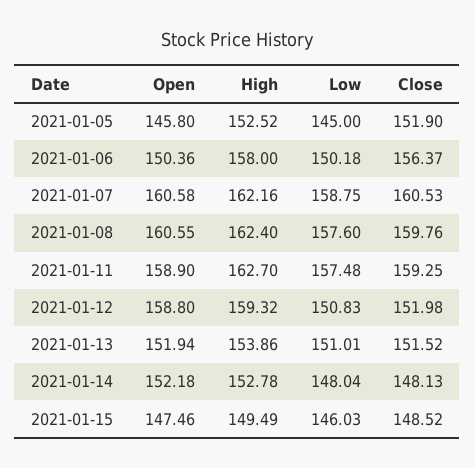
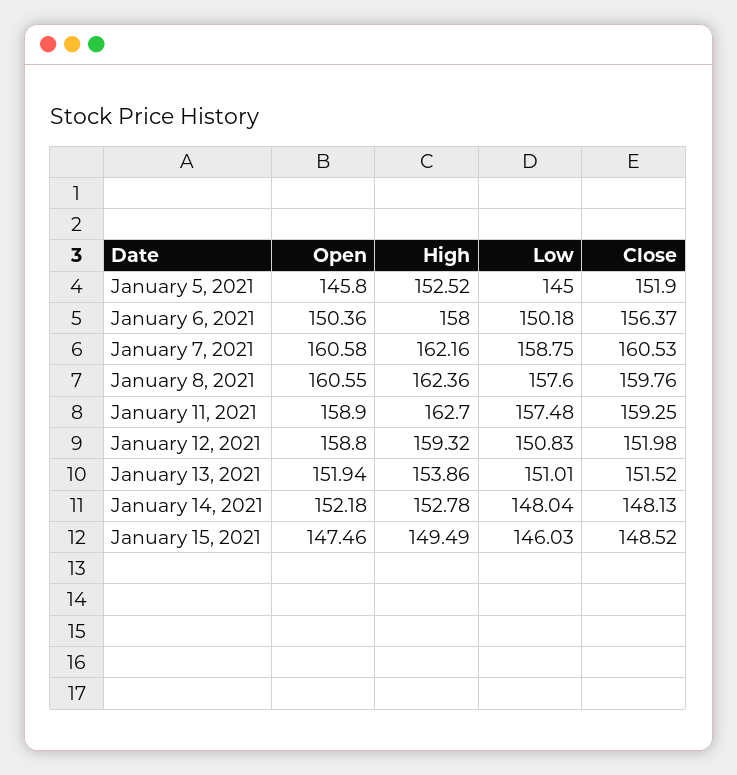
High, 2021-01-08: 162.4 -> 162.36

